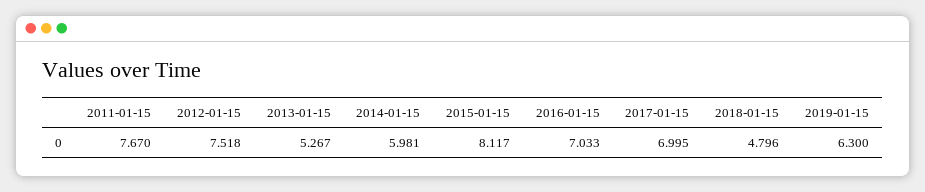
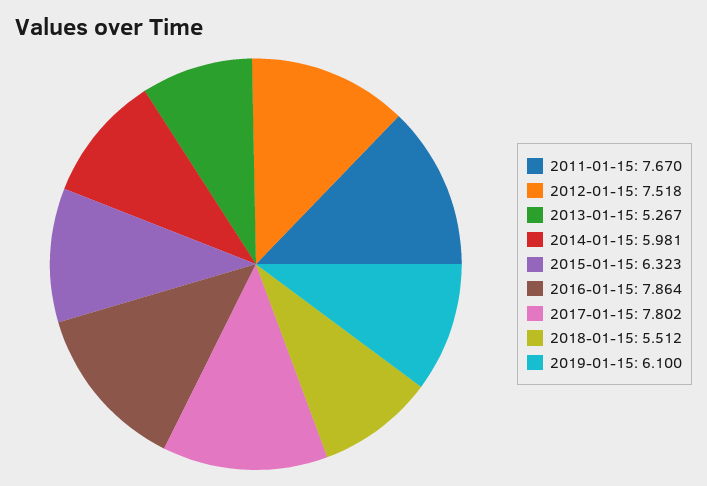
2015-01-15: 8.117 -> 6.323
2016-01-15: 7.033 -> 7.864
2017-01-15: 6.995 -> 7.802
2018-01-15: 4.796 -> 5.512
2019-01-15: 6.3 -> 6.1

